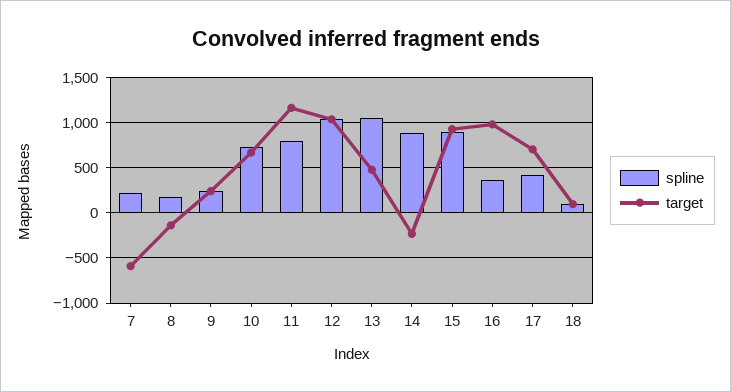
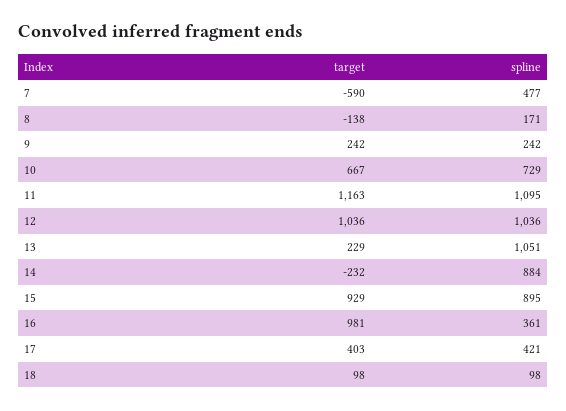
spline, 7: 200 -> 477
spline, 11: 800 -> 1095
target, 13: 500 -> 229
target, 17: 700 -> 403

